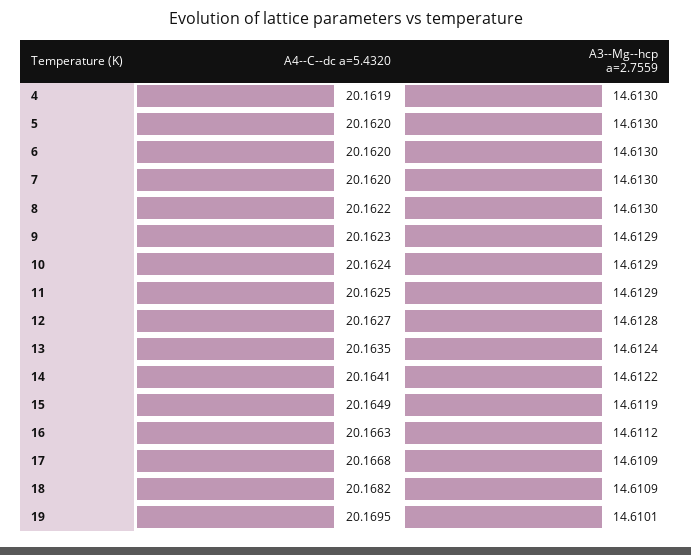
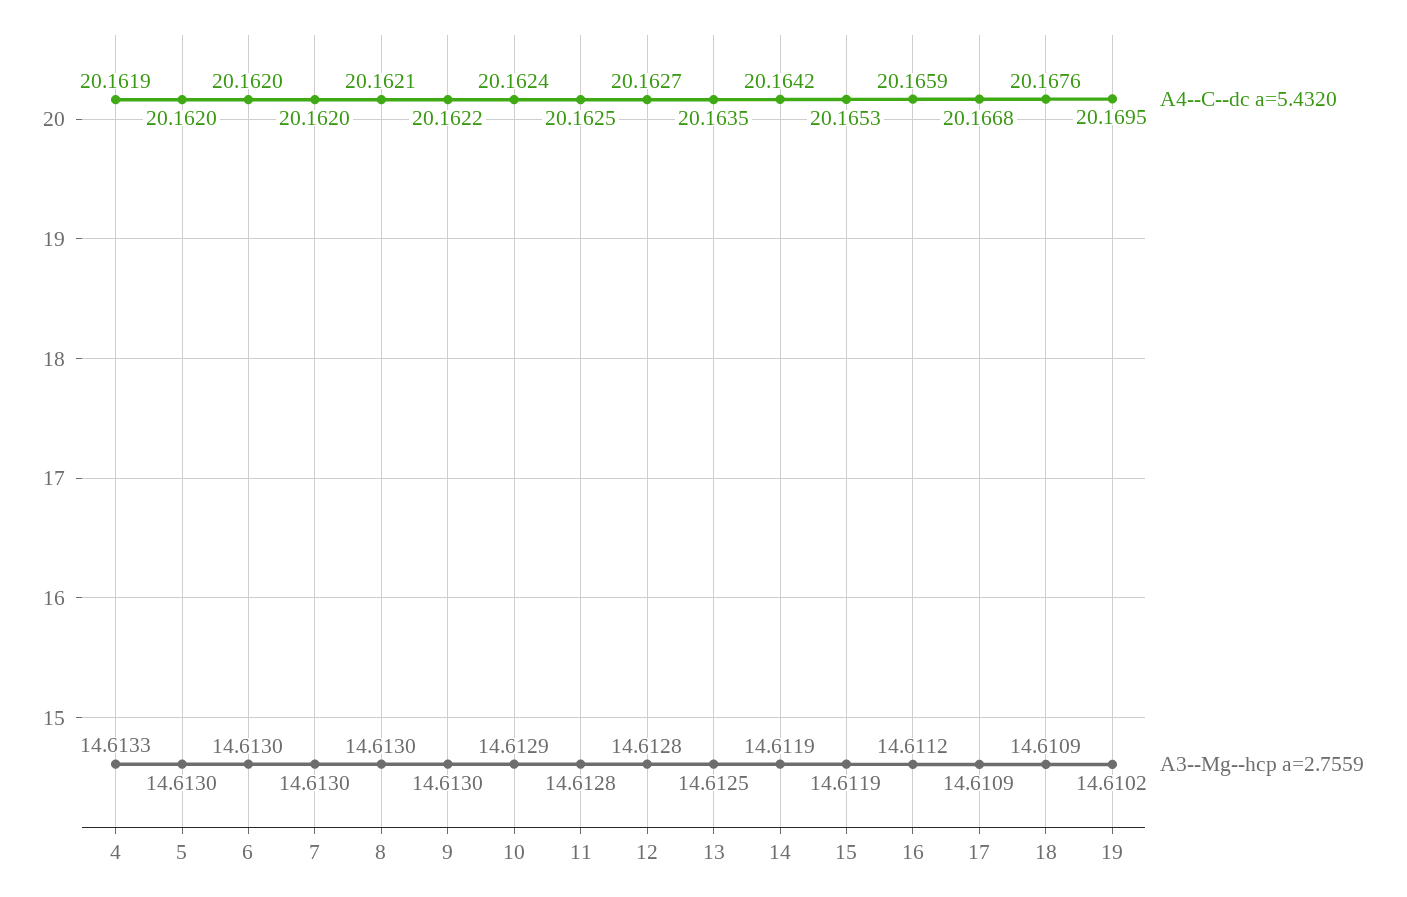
A3--Mg--hcp a=2.7559, 4: 14.613 -> 14.6133
A4--C--dc a=5.4320, 8: 20.1622 -> 20.1621
A4--C--dc a=5.4320, 9: 20.1623 -> 20.1622
A3--Mg--hcp a=2.7559, 9: 14.6129 -> 14.613
A3--Mg--hcp a=2.7559, 11: 14.6129 -> 14.6128
A3--Mg--hcp a=2.7559, 13: 14.6124 -> 14.6125
A4--C--dc a=5.4320, 14: 20.1641 -> 20.1642
A3--Mg--hcp a=2.7559, 14: 14.6122 -> 14.6119
A4--C--dc a=5.4320, 15: 20.1649 -> 20.1653
A4--C--dc a=5.4320, 16: 20.1663 -> 20.1659
A4--C--dc a=5.4320, 18: 20.1682 -> 20.1676
A3--Mg--hcp a=2.7559, 19: 14.6101 -> 14.6102

